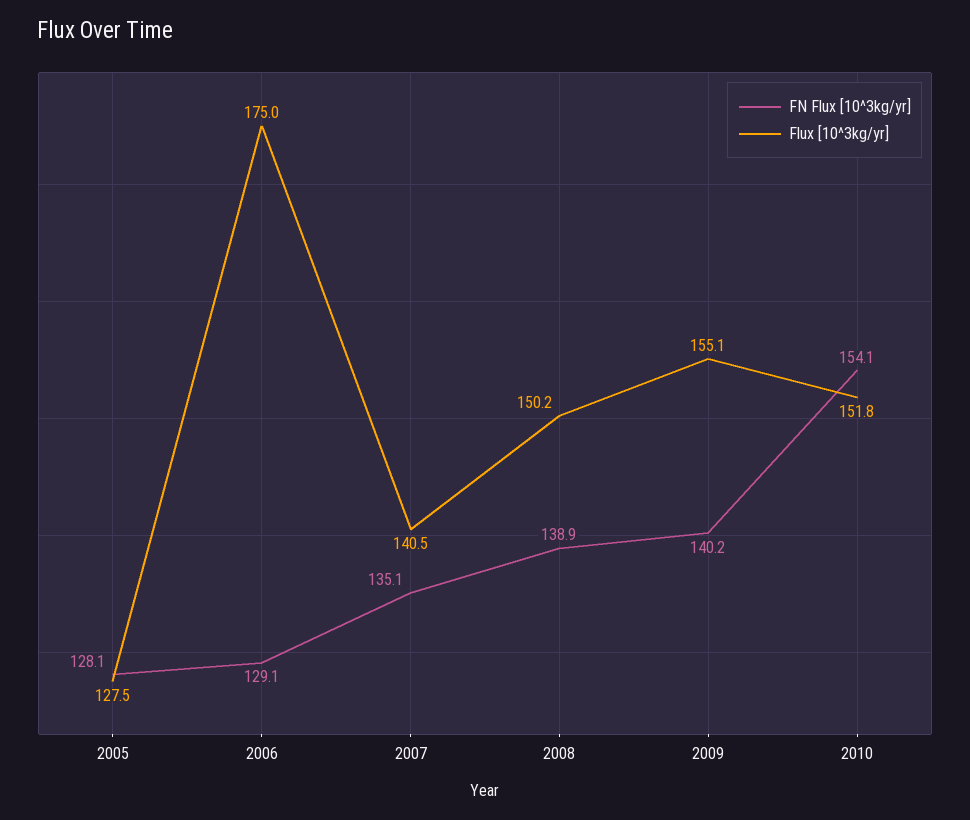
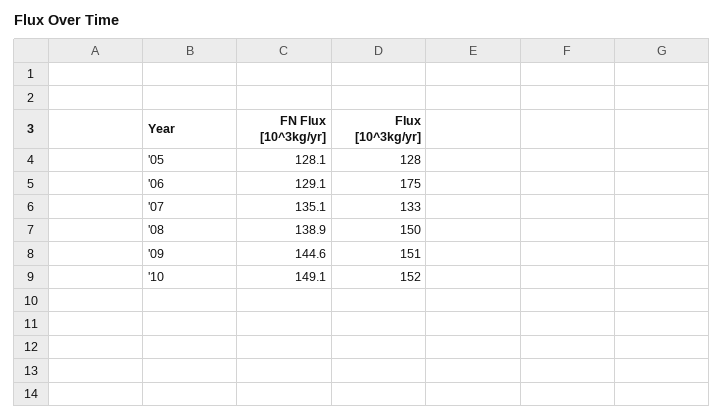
Flux [10^3kg/yr], 2007: 140.5 -> 133
FN Flux [10^3kg/yr], 2009: 140.2 -> 144.6
Flux [10^3kg/yr], 2009: 155.1 -> 151
FN Flux [10^3kg/yr], 2010: 154.1 -> 149.1

